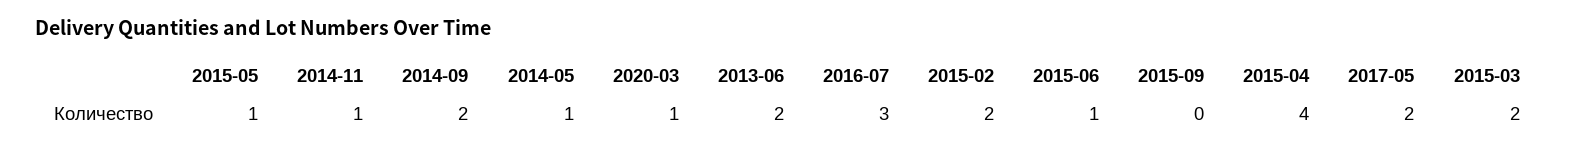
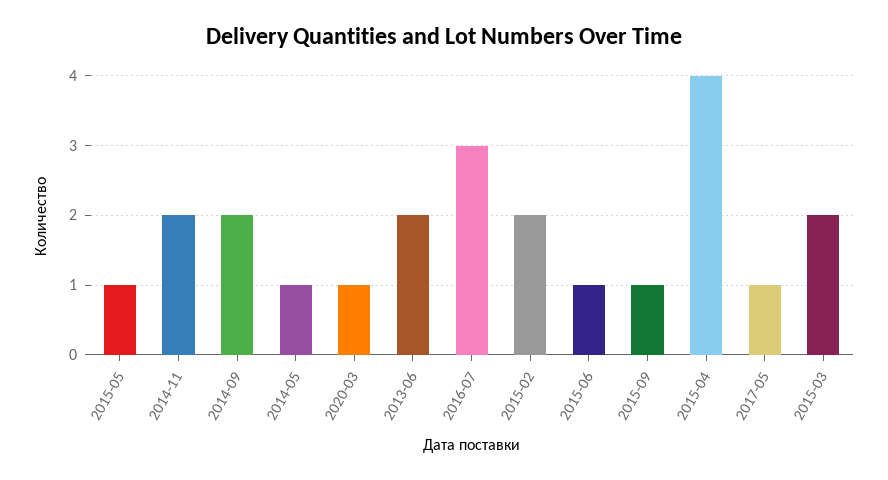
2014-11: 1 -> 2
2015-09: 0 -> 1
2017-05: 2 -> 1

